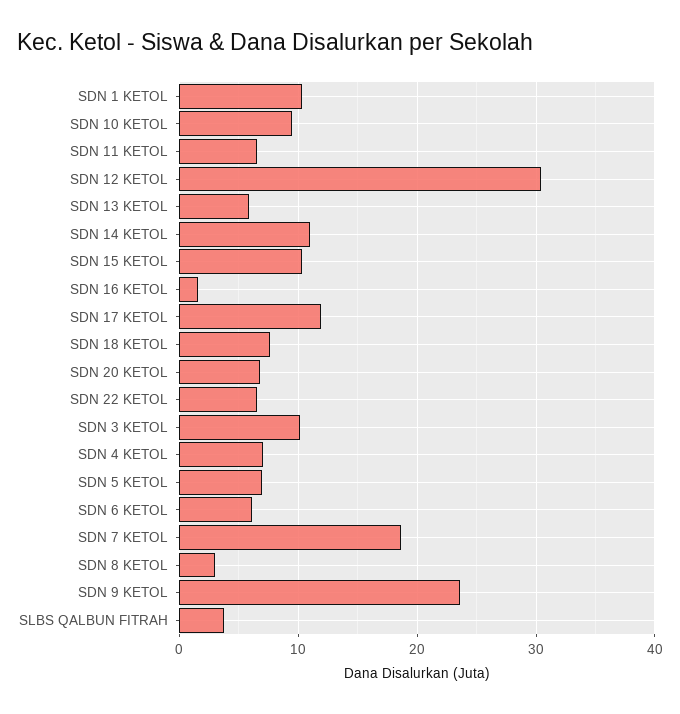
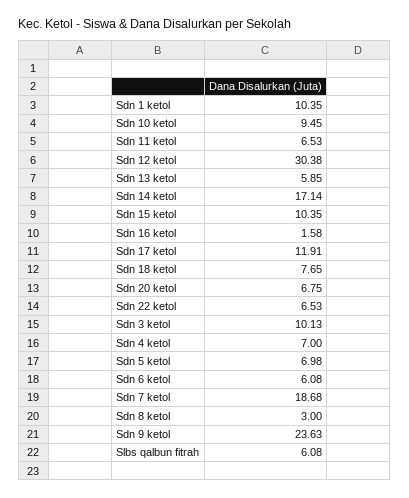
SDN 14 KETOL: 11 -> 17.14
SLBS QALBUN FITRAH: 4 -> 6.08

